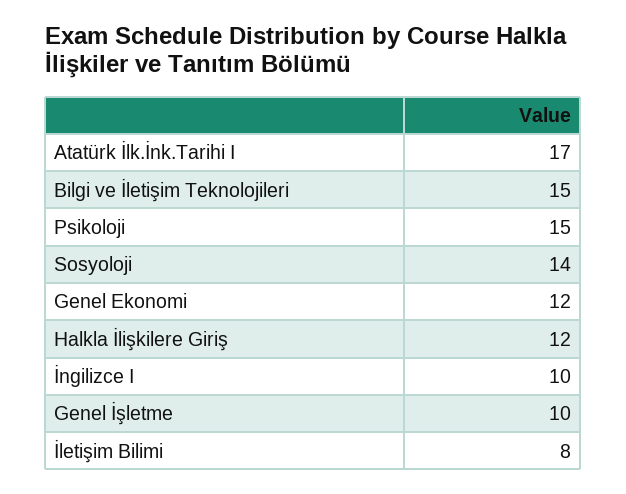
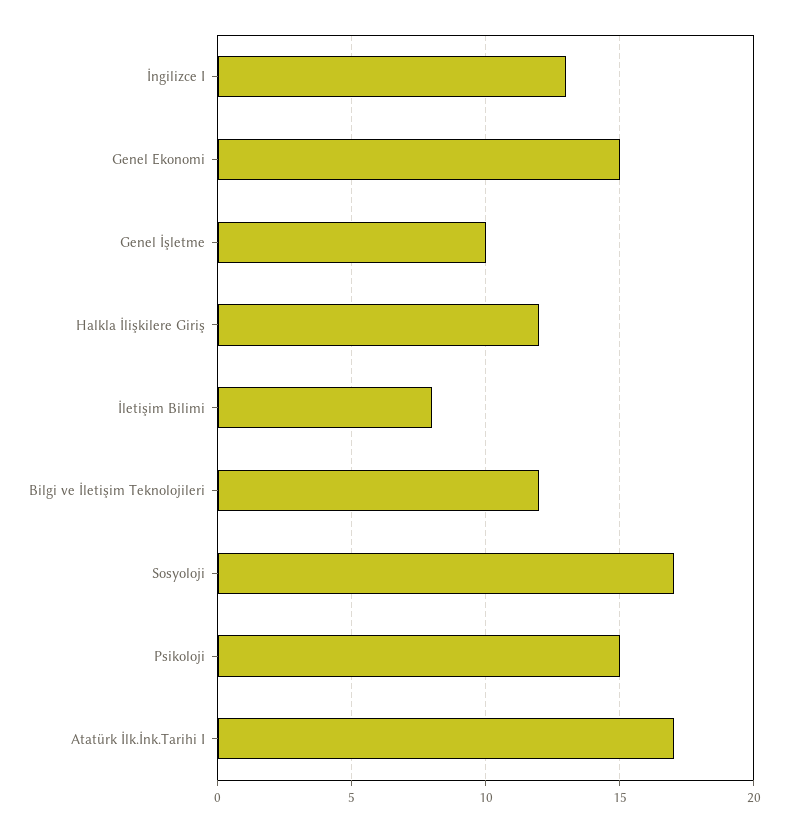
Bilgi ve İletişim Teknolojileri: 15 -> 12
Sosyoloji: 14 -> 17
Genel Ekonomi: 12 -> 15
İngilizce I: 10 -> 13

